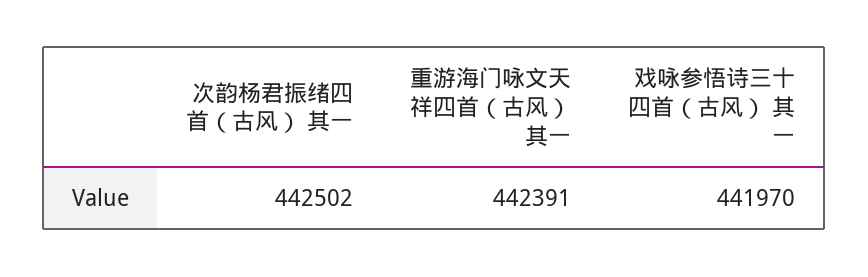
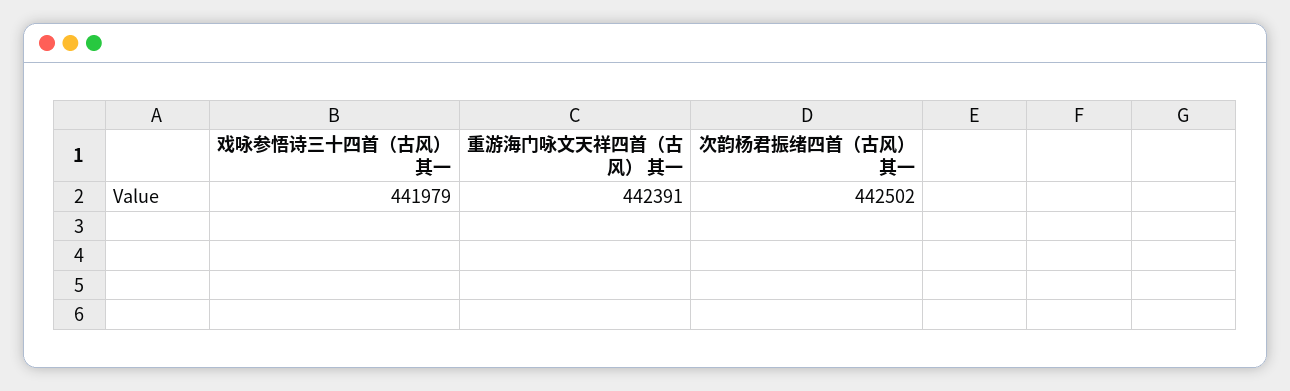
戏咏参悟诗三十四首（古风） 其一: 441970 -> 441979

